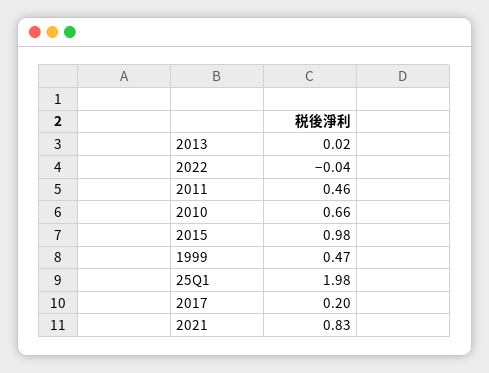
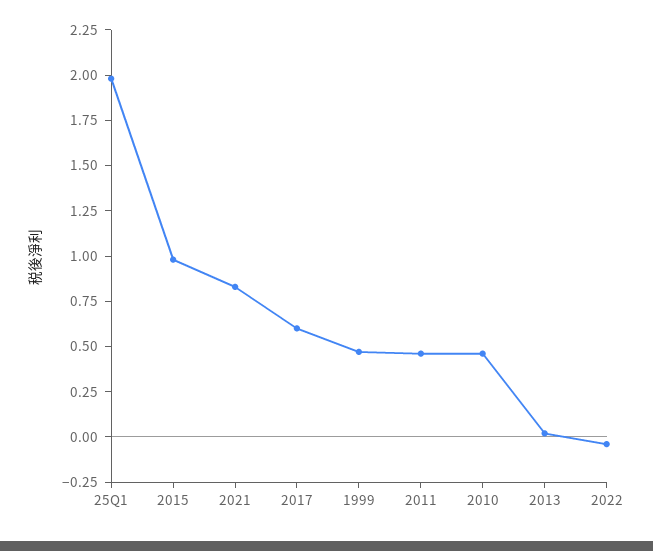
2010: 0.66 -> 0.45
2017: 0.2 -> 0.6

